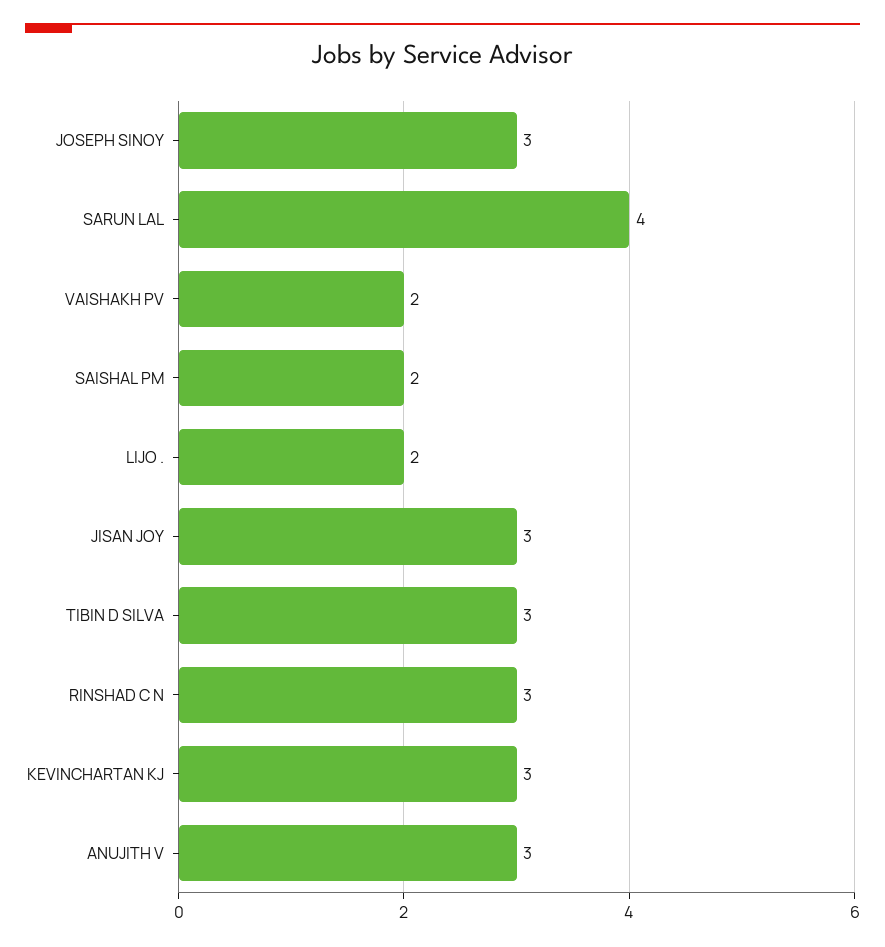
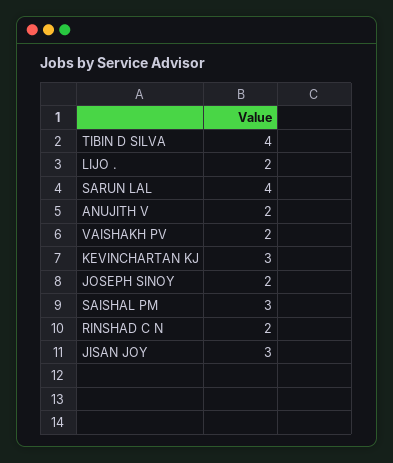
JOSEPH SINOY: 3 -> 2
SAISHAL PM: 2 -> 3
TIBIN D SILVA: 3 -> 4
RINSHAD C N: 3 -> 2
ANUJITH V: 3 -> 2

